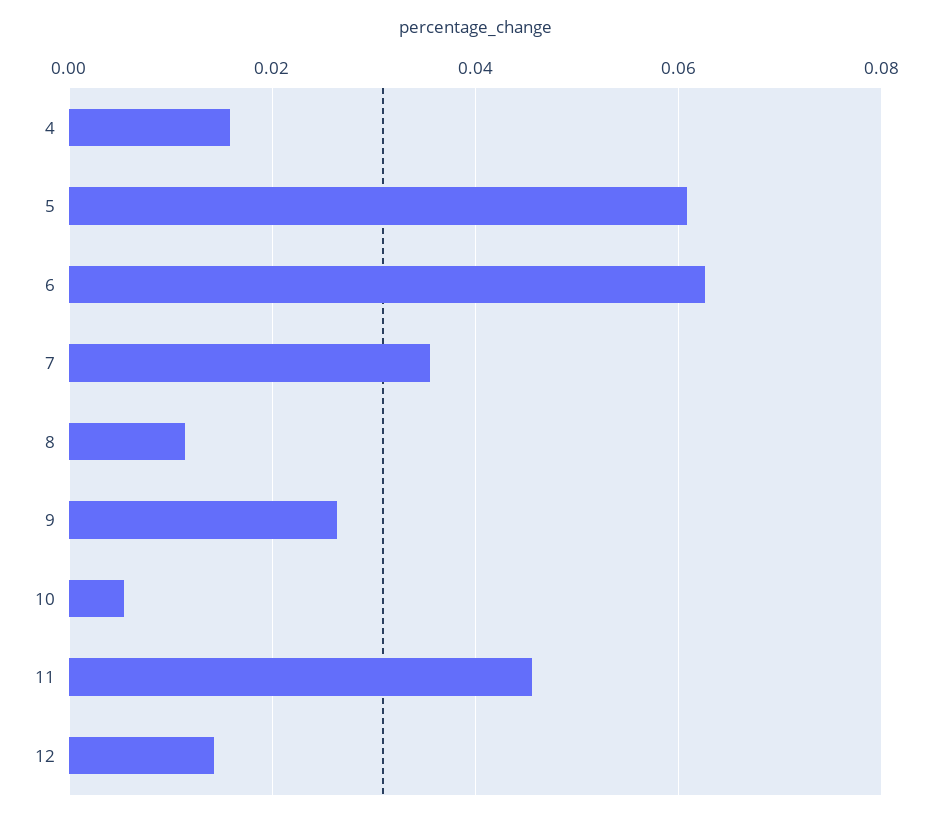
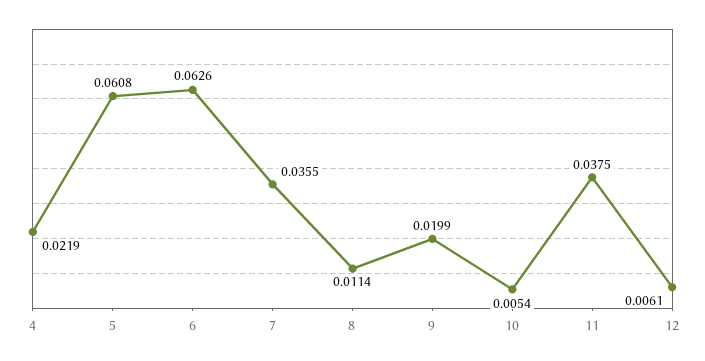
4: 0.016 -> 0.0219
9: 0.026 -> 0.0199
11: 0.046 -> 0.0375
12: 0.014 -> 0.0061

